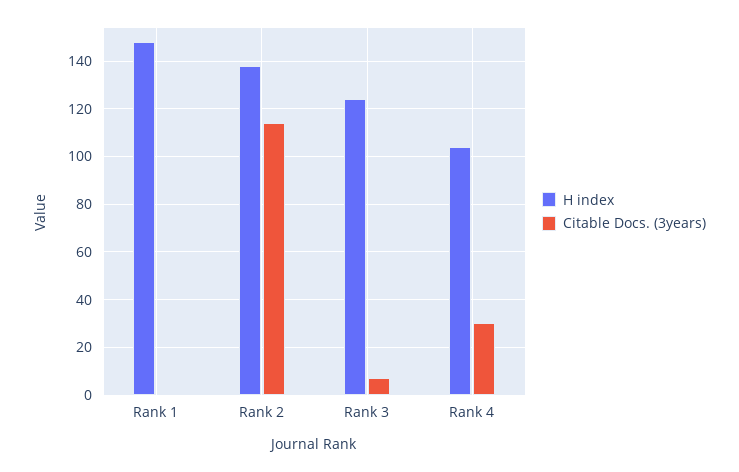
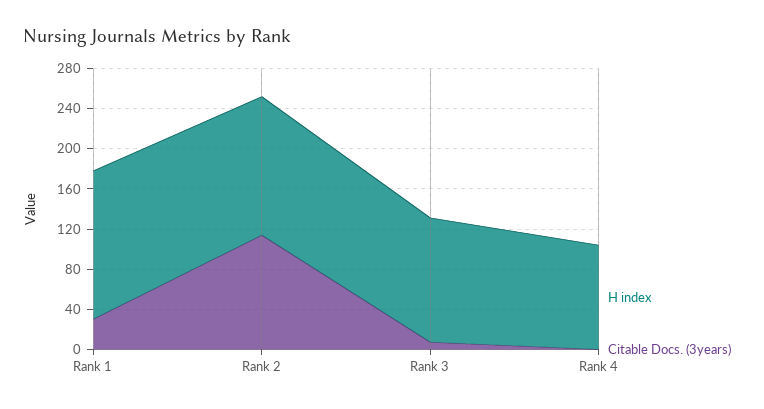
Citable Docs. (3years), Rank 1: 0 -> 30
Citable Docs. (3years), Rank 4: 30 -> 0

